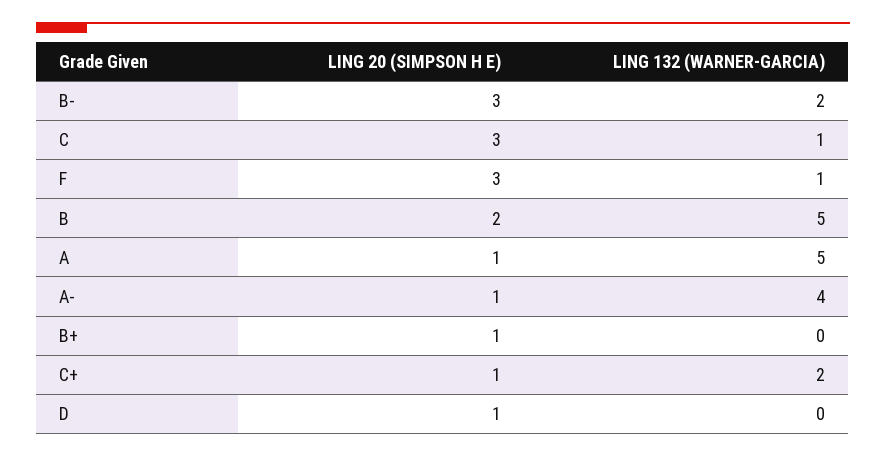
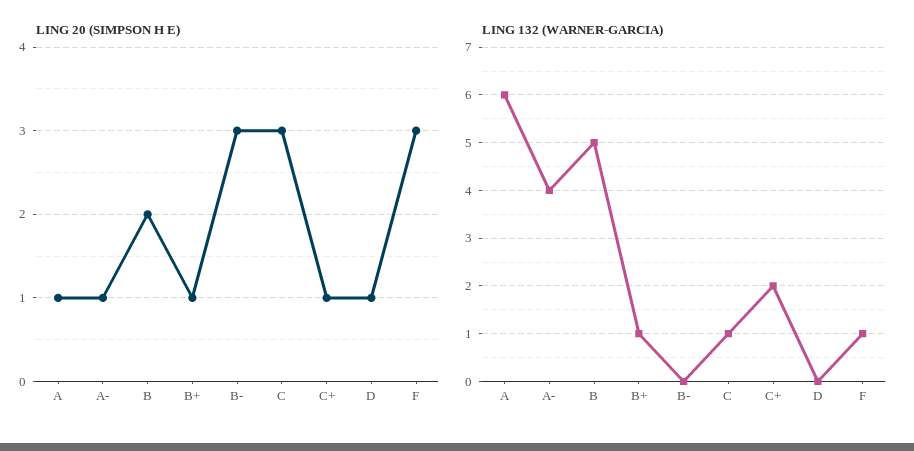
LING 132 (WARNER-GARCIA), B-: 2 -> 0
LING 132 (WARNER-GARCIA), A: 5 -> 6
LING 132 (WARNER-GARCIA), B+: 0 -> 1

